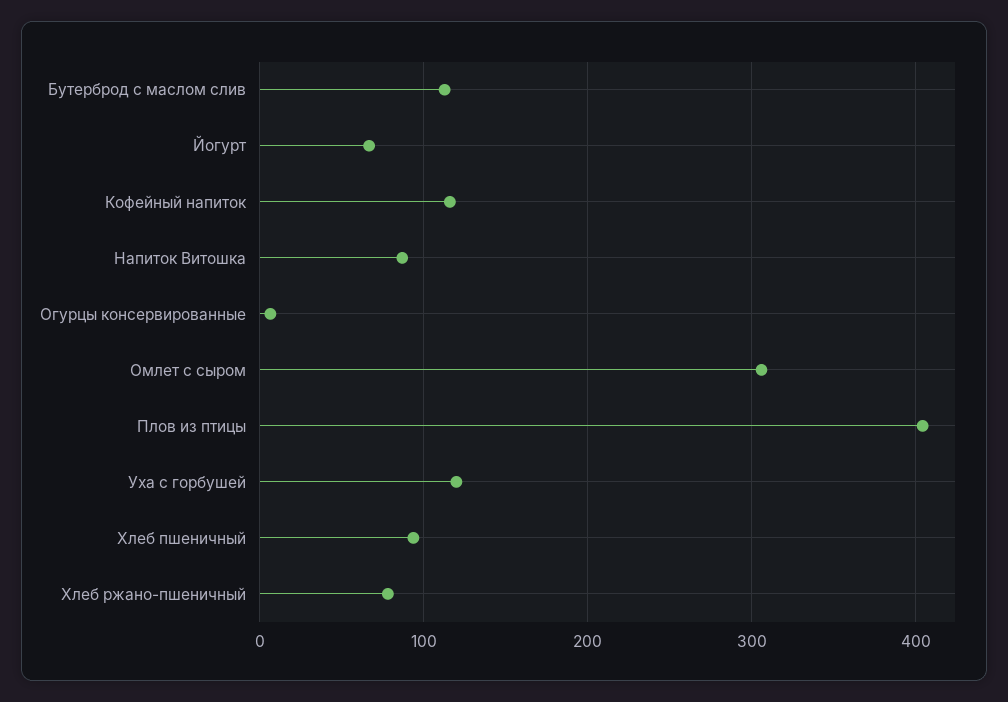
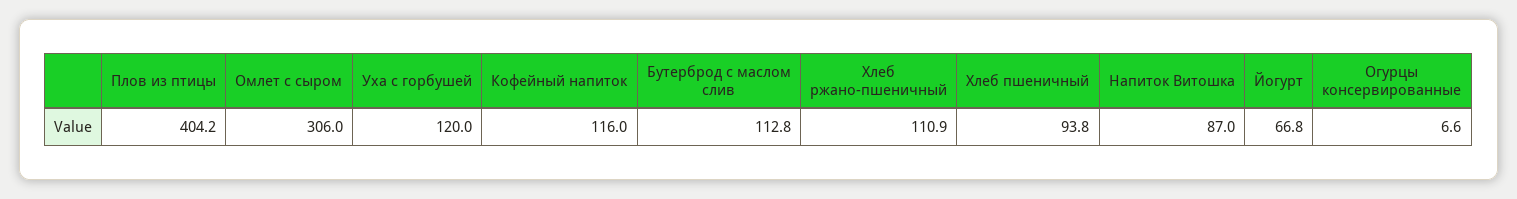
Хлеб ржано-пшеничный: 80 -> 110.9

